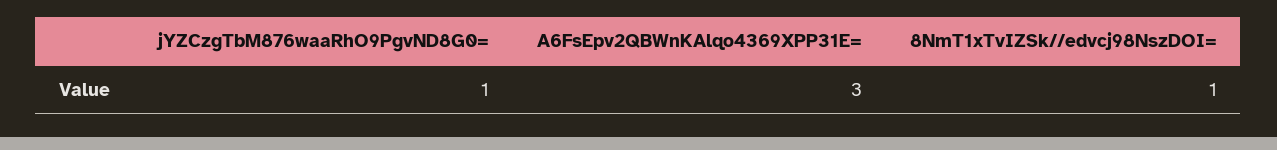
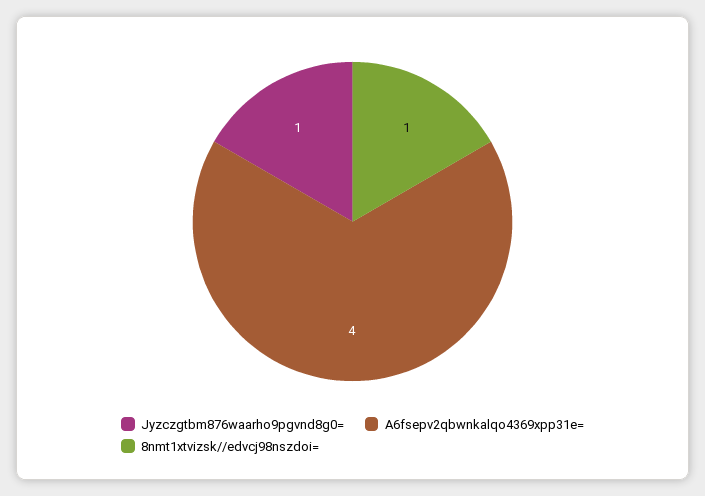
A6FsEpv2QBWnKAlqo4369XPP31E=: 3 -> 4

